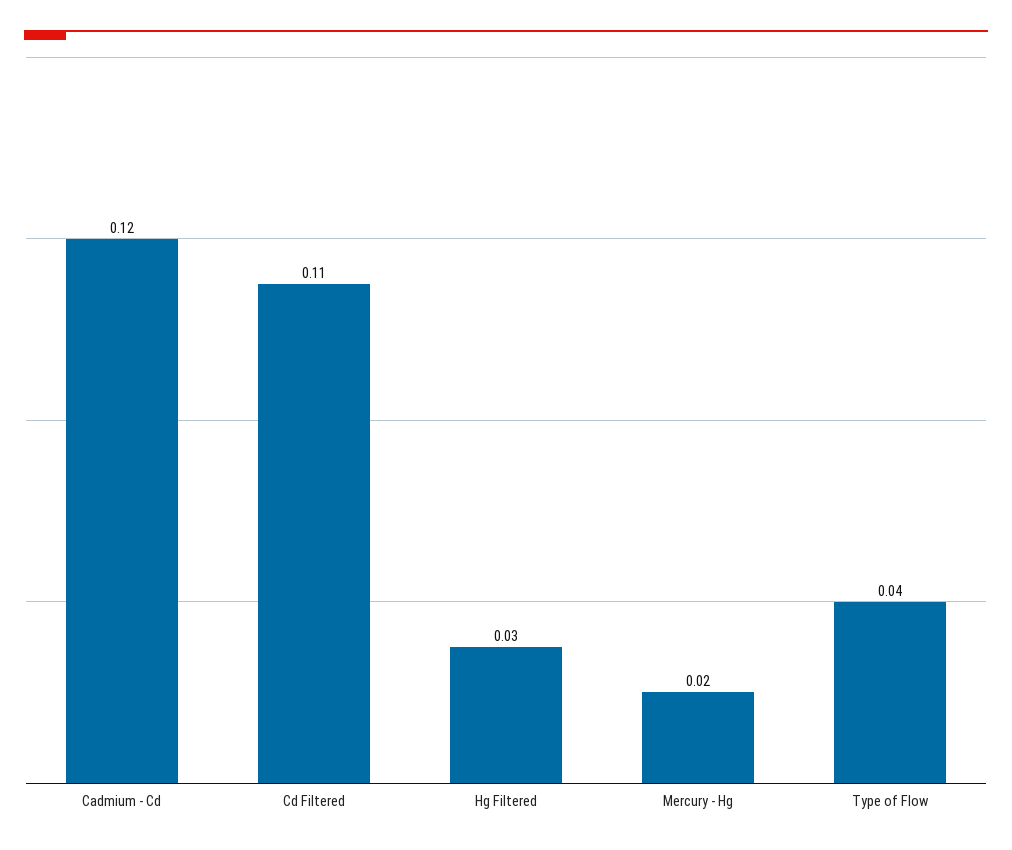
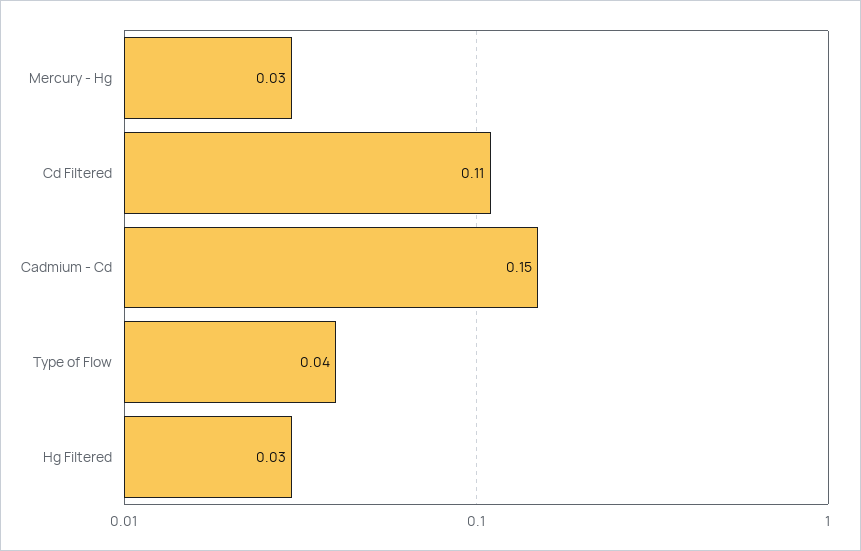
Cadmium - Cd: 0.12 -> 0.15
Mercury - Hg: 0.02 -> 0.03

